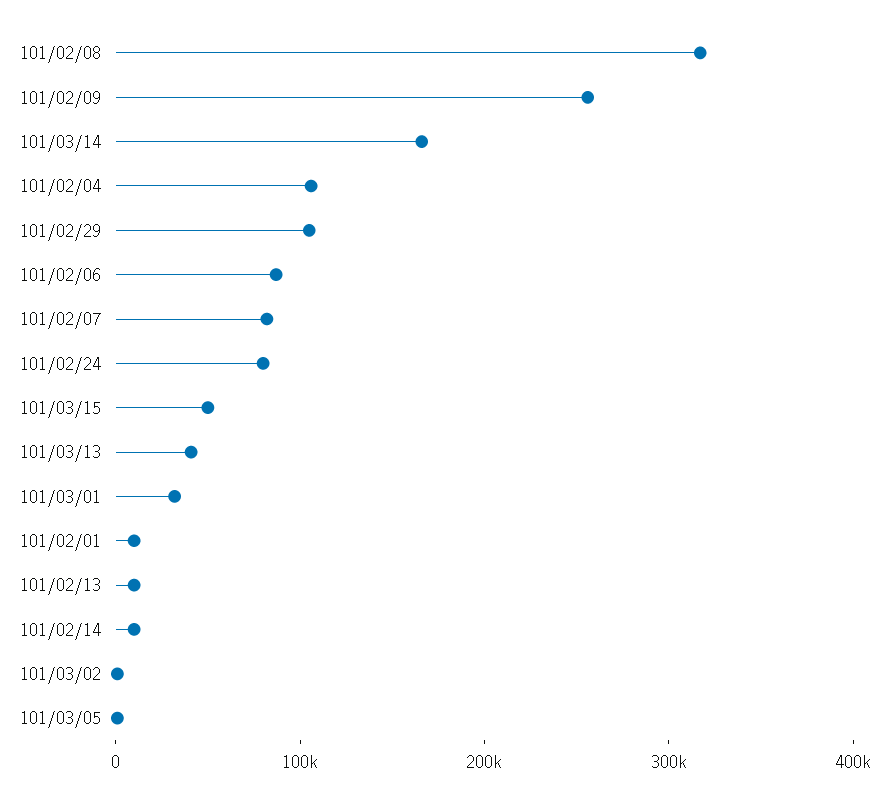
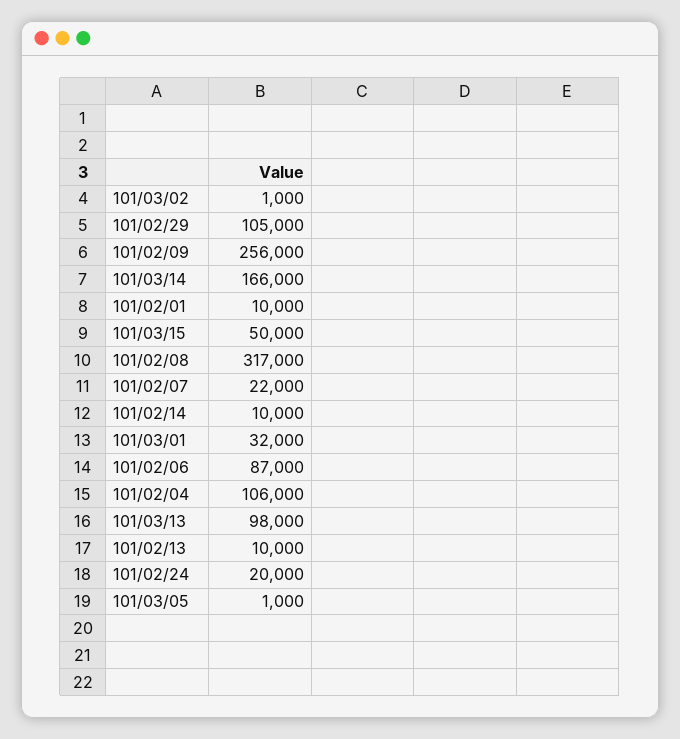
101/02/07: 80000 -> 22000
101/02/24: 80000 -> 20000
101/03/13: 40000 -> 98000

